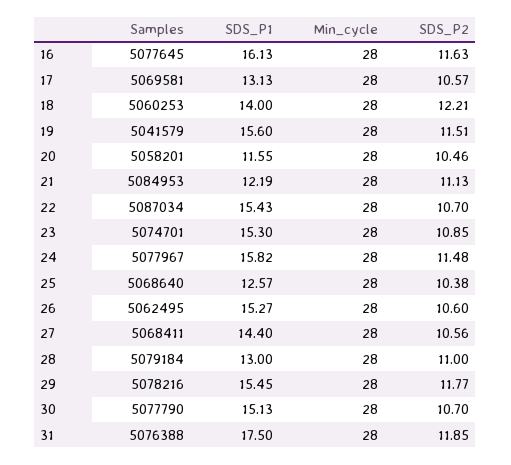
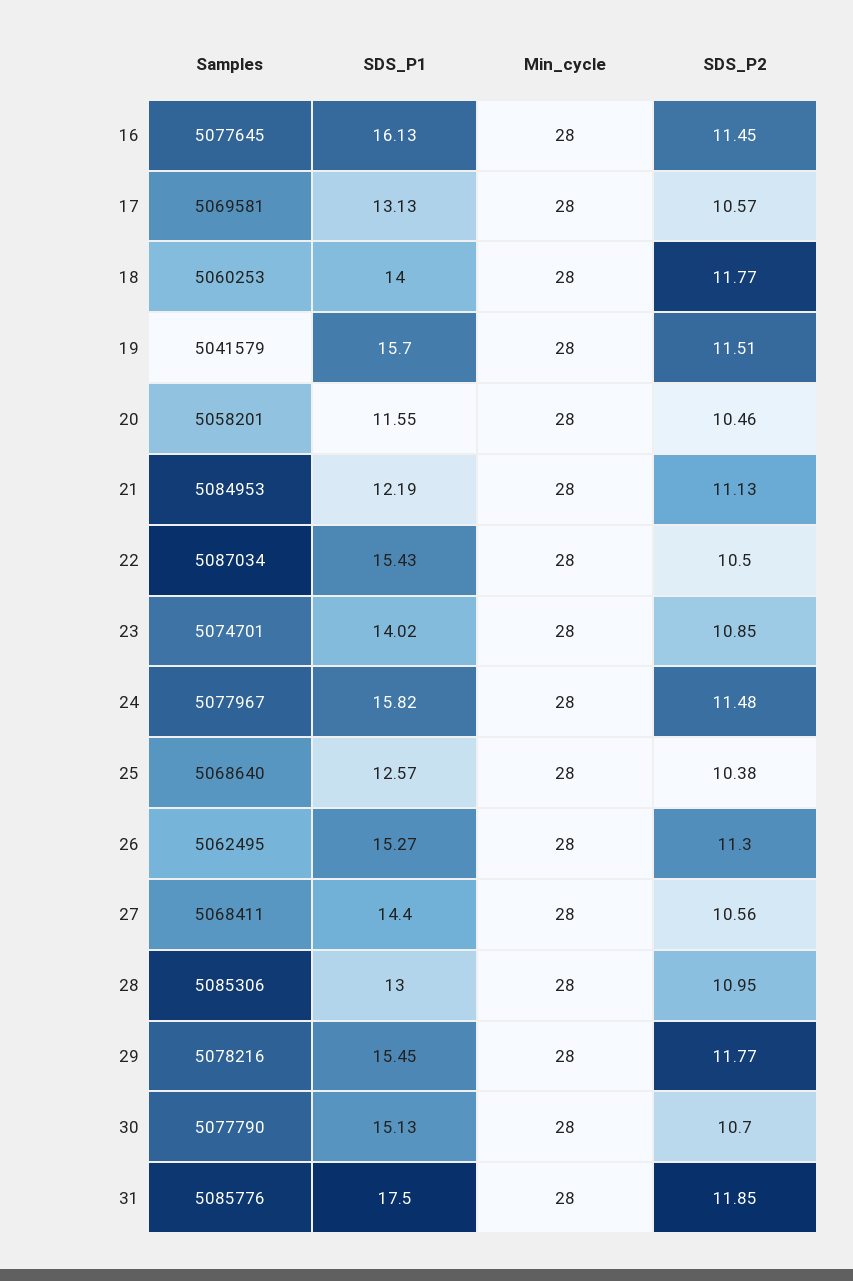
SDS_P2, 16: 11.63 -> 11.45
SDS_P2, 18: 12.21 -> 11.77
SDS_P1, 19: 15.6 -> 15.7
SDS_P2, 22: 10.7 -> 10.5
SDS_P1, 23: 15.3 -> 14.02
SDS_P2, 26: 10.6 -> 11.3
Samples, 28: 5079184 -> 5085306
SDS_P2, 28: 11 -> 10.95
Samples, 31: 5076388 -> 5085776

